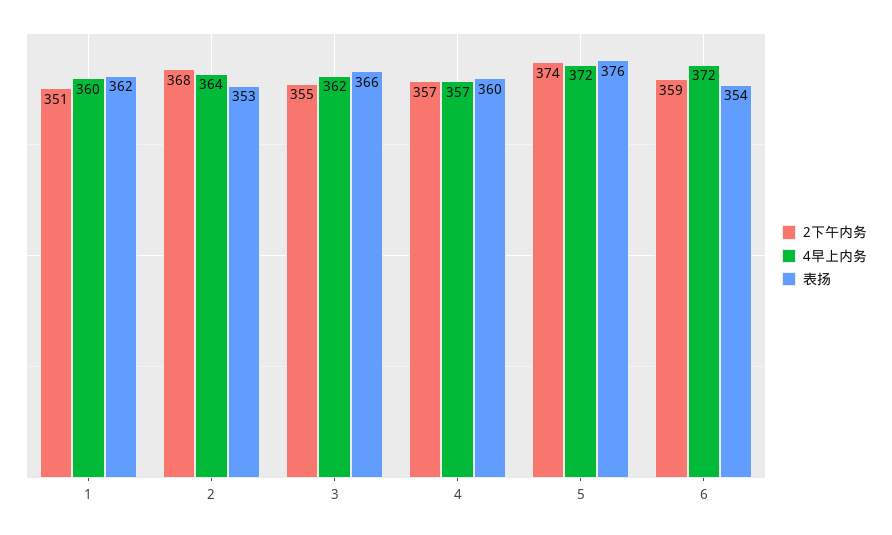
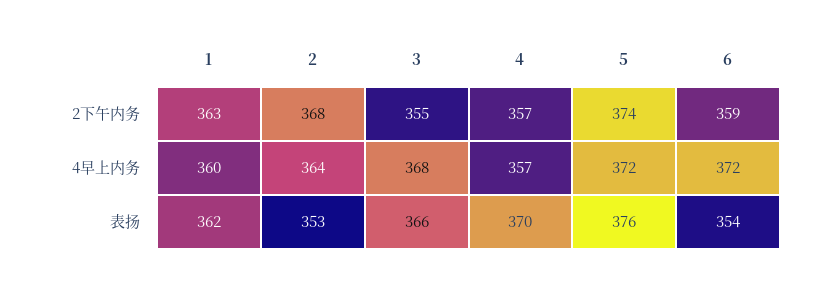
2下午内务, 1: 351 -> 363
4早上内务, 3: 362 -> 368
表扬, 4: 360 -> 370

